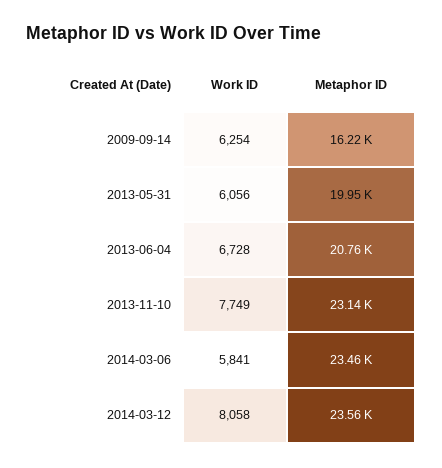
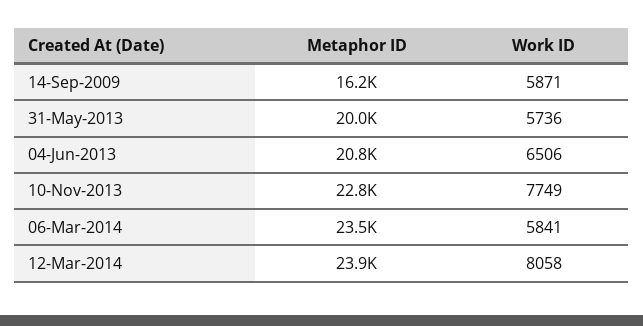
Work ID, 2009-09-14: 6254 -> 5871
Work ID, 2013-05-31: 6056 -> 5736
Work ID, 2013-06-04: 6728 -> 6506
Metaphor ID, 2013-11-10: 23140 -> 22800
Metaphor ID, 2014-03-12: 23560 -> 23900

